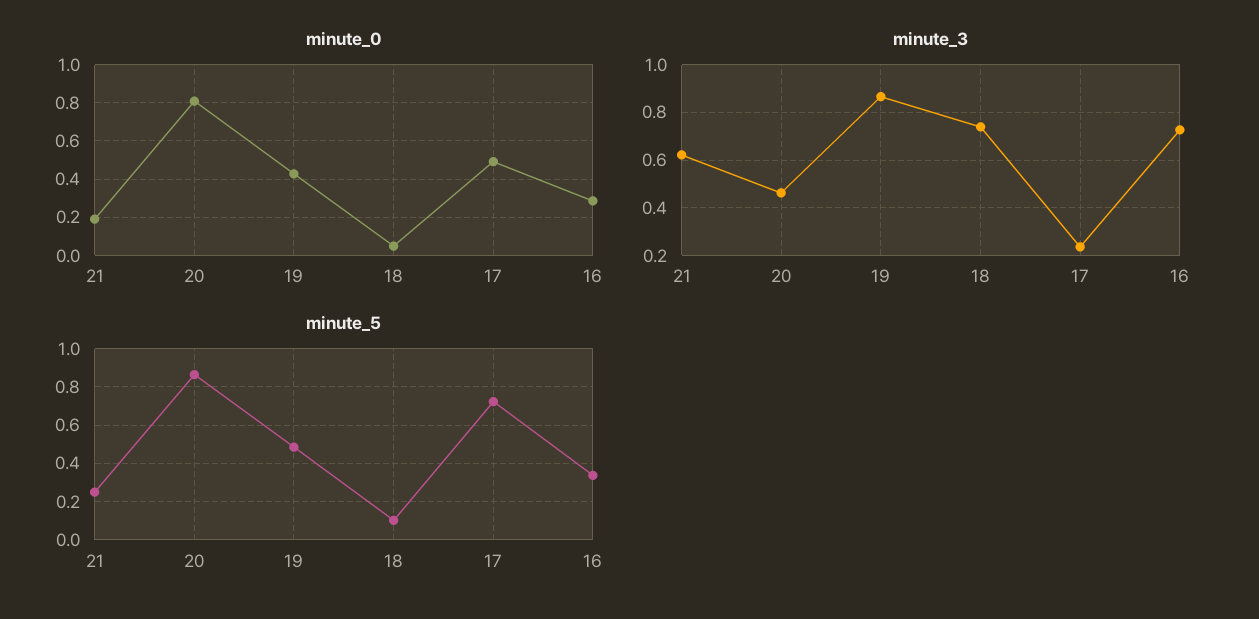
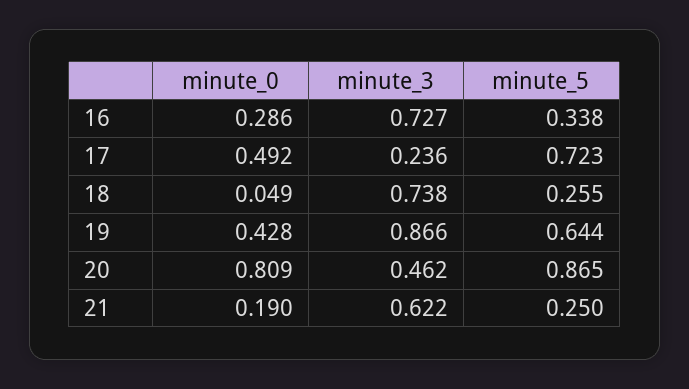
minute_5, 19: 0.5 -> 0.644
minute_5, 18: 0.1 -> 0.255

